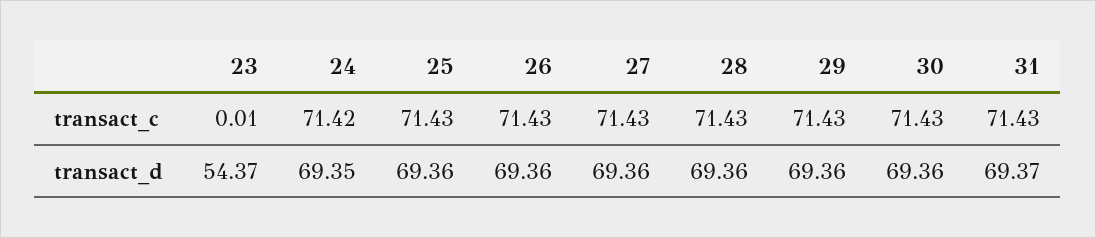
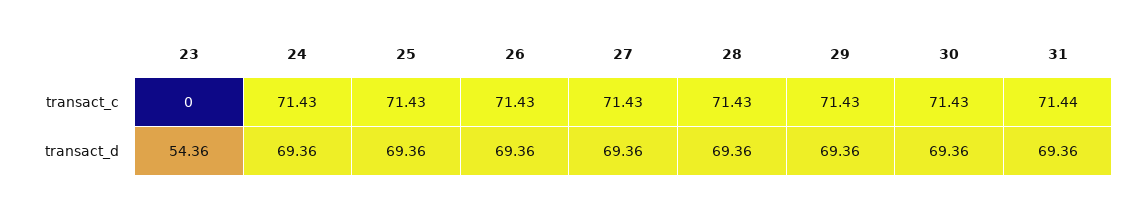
23, transact_c: 0.01 -> 0
24, transact_c: 71.42 -> 71.43
31, transact_c: 71.43 -> 71.44
23, transact_d: 54.37 -> 54.36
24, transact_d: 69.35 -> 69.36
31, transact_d: 69.37 -> 69.36

